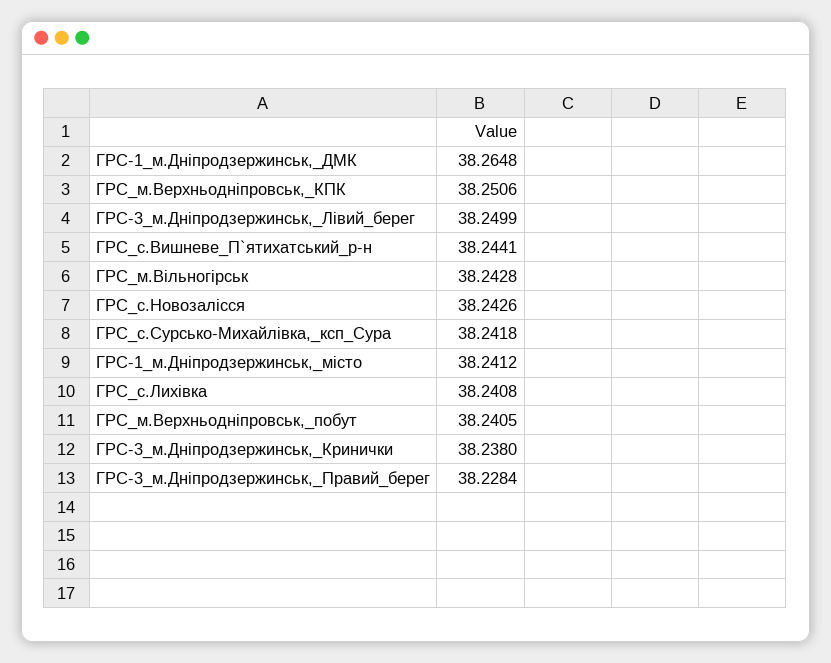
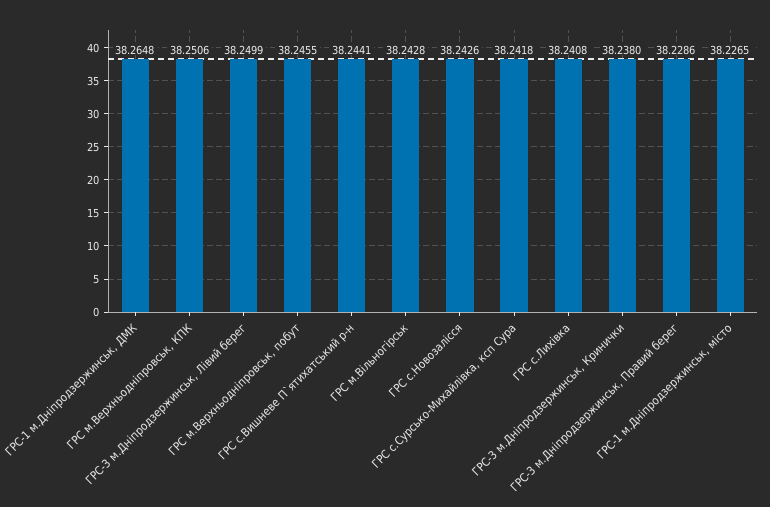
ГРС-1_м.Дніпродзержинськ,_місто: 38.2412 -> 38.2265
ГРС_м.Верхньодніпровськ,_побут: 38.2405 -> 38.2455
ГРС-3_м.Дніпродзержинськ,_Правий_берег: 38.2284 -> 38.2286

